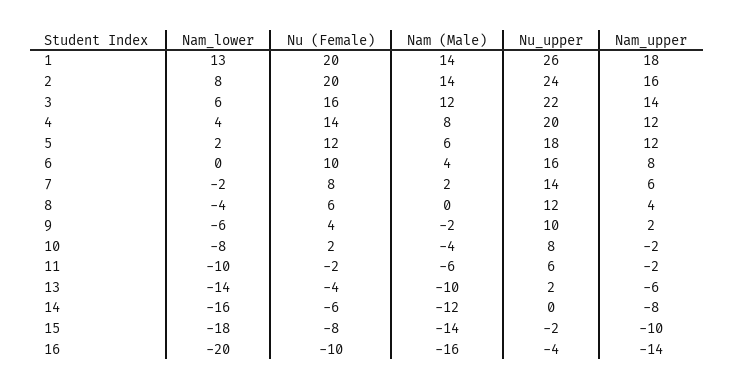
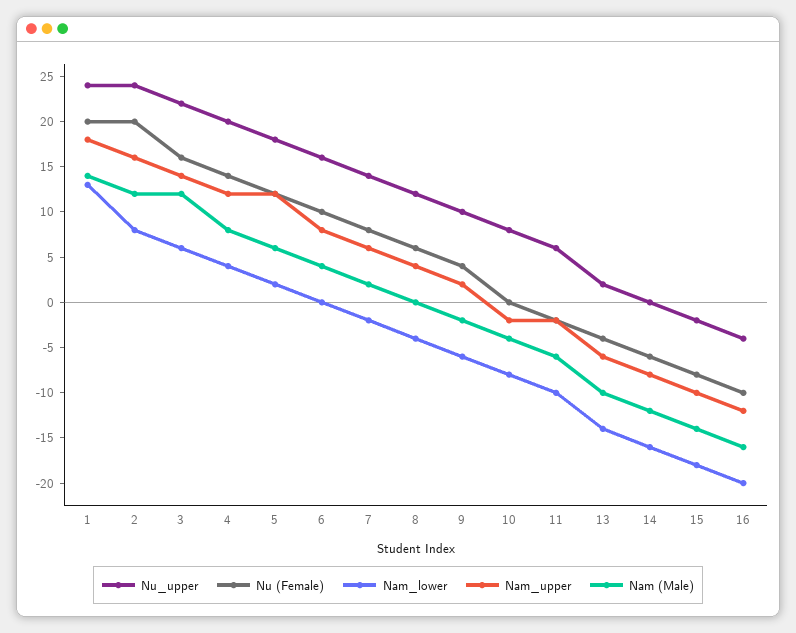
Nu_upper, 1: 26 -> 24
Nam (Male), 2: 14 -> 12
Nu (Female), 10: 2 -> 0
Nam_upper, 16: -14 -> -12

